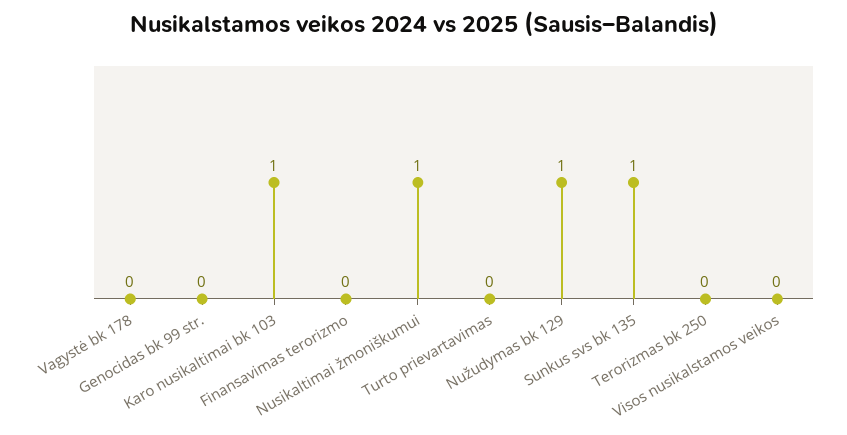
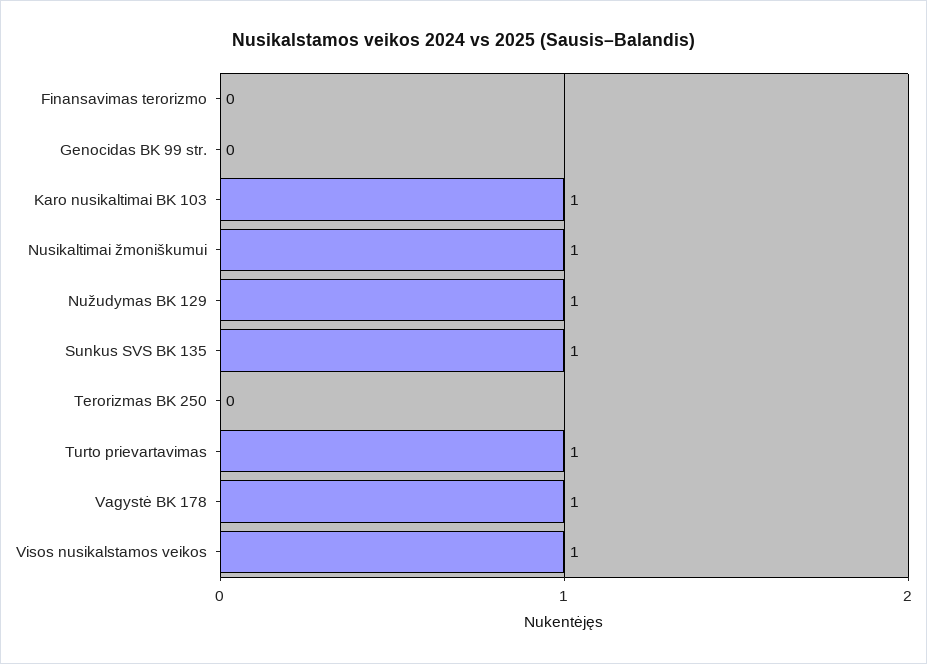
Vagystė bk 178: 0 -> 1
Turto prievartavimas: 0 -> 1
Visos nusikalstamos veikos: 0 -> 1

